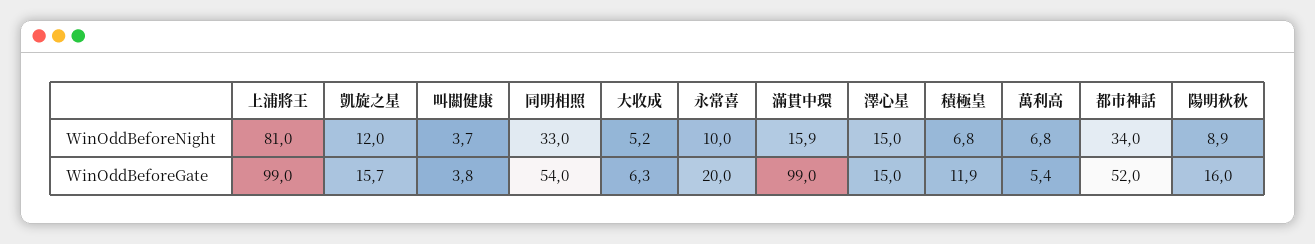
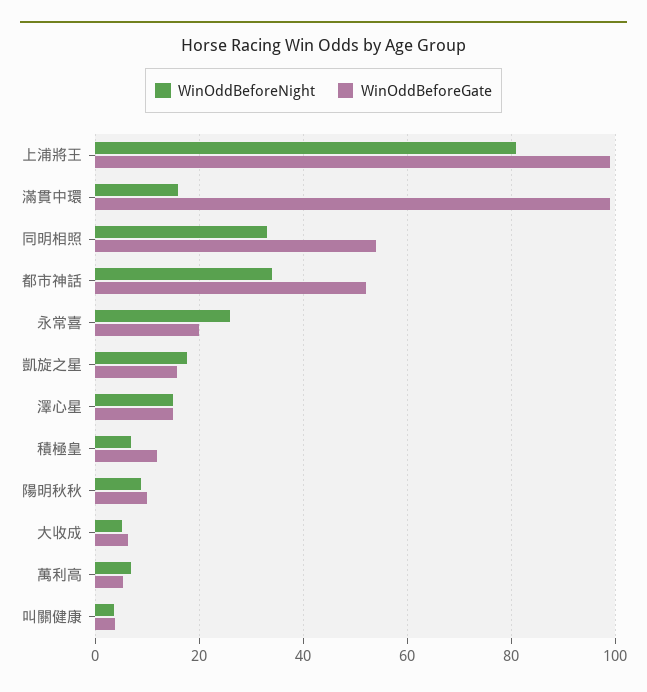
WinOddBeforeNight, 凱旋之星: 12 -> 18
WinOddBeforeNight, 永常喜: 10 -> 26
WinOddBeforeGate, 陽明秋秋: 16 -> 10

